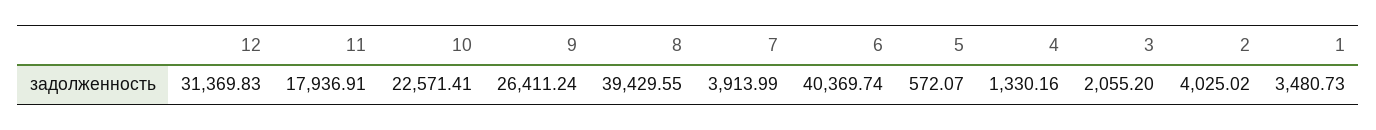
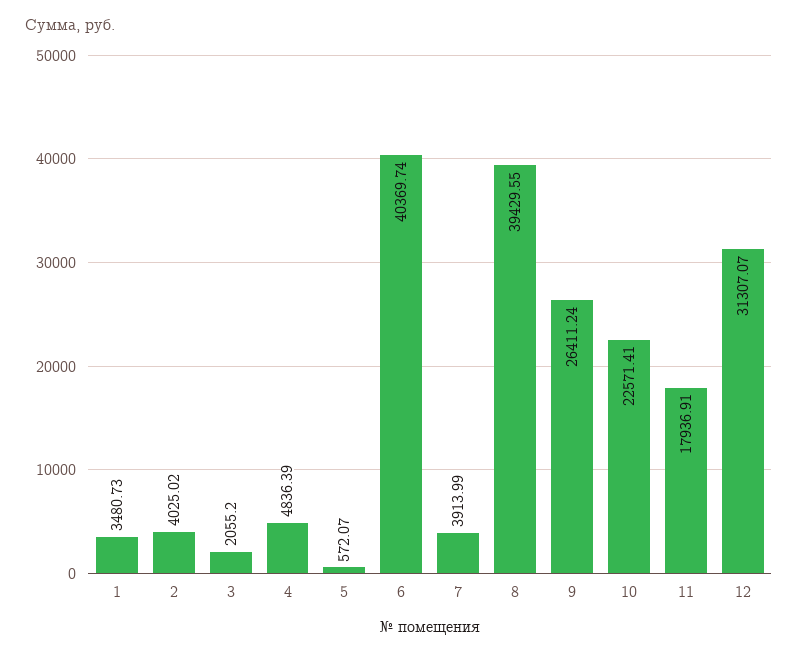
12: 31369.83 -> 31307.07
4: 1330.16 -> 4836.39

